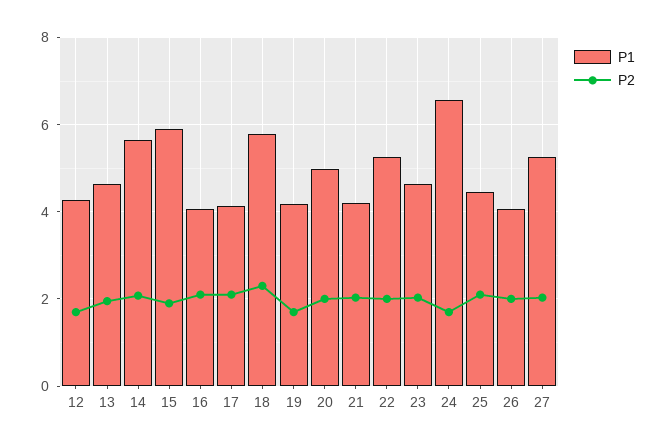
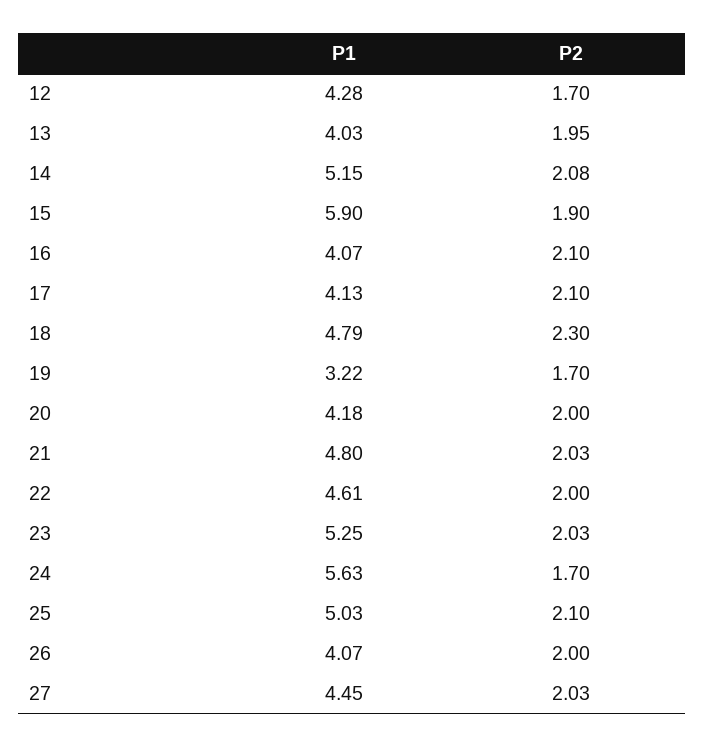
P1, 13: 4.6 -> 4.03
P1, 14: 5.6 -> 5.15
P1, 18: 5.8 -> 4.79
P1, 19: 4.2 -> 3.22
P1, 20: 5 -> 4.18
P1, 21: 4.2 -> 4.8
P1, 22: 5.2 -> 4.61
P1, 23: 4.6 -> 5.25
P1, 24: 6.6 -> 5.63
P1, 25: 4.4 -> 5.03
P1, 27: 5.2 -> 4.45

